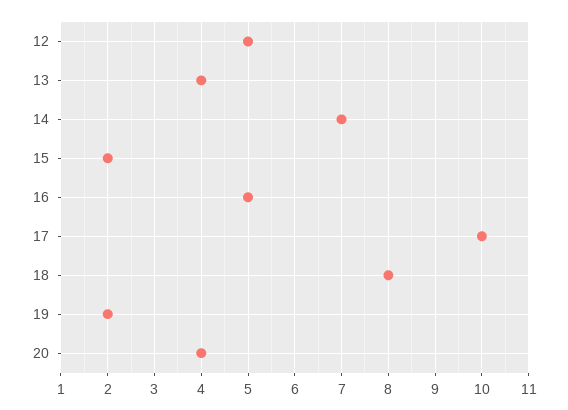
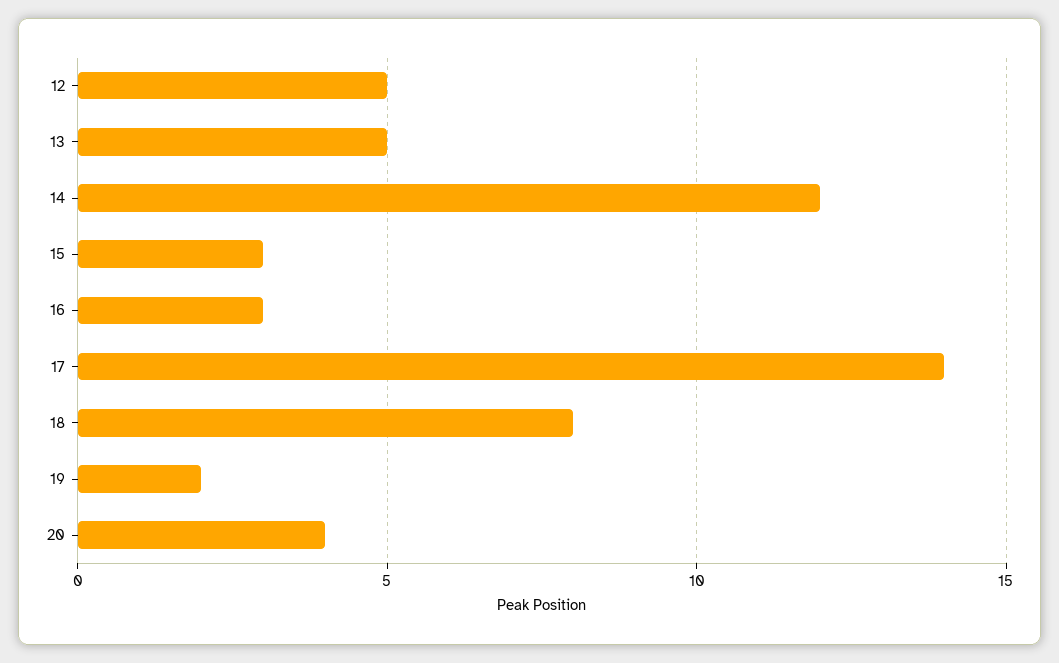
13: 4 -> 5
14: 7 -> 12
15: 2 -> 3
16: 5 -> 3
17: 10 -> 14

